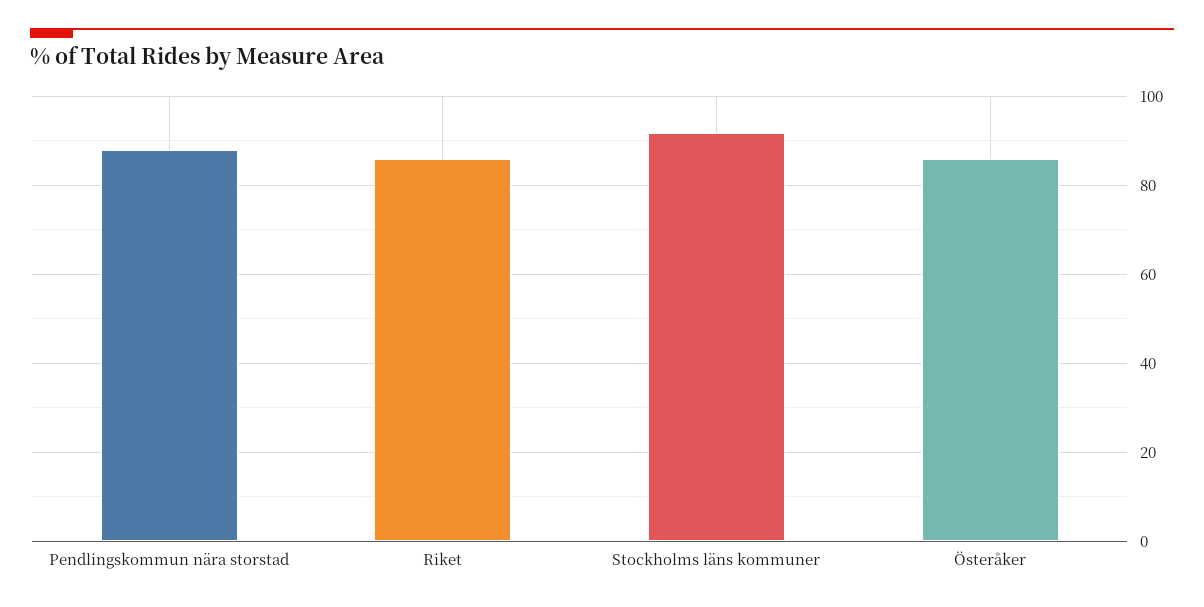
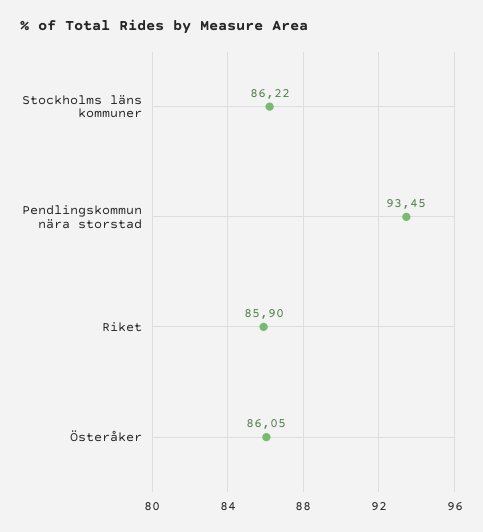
Pendlingskommun nära storstad: 88 -> 93.45
Stockholms läns kommuner: 92 -> 86.22

